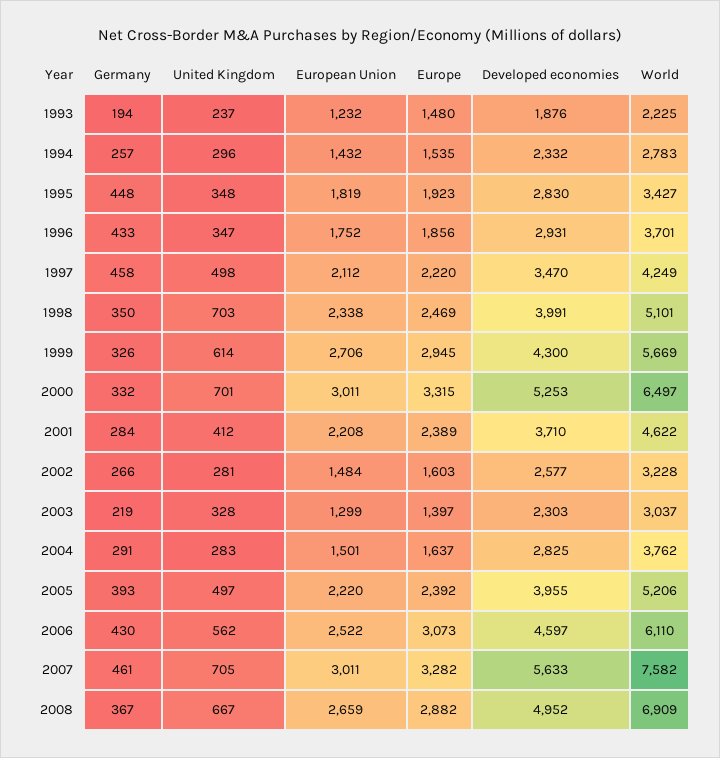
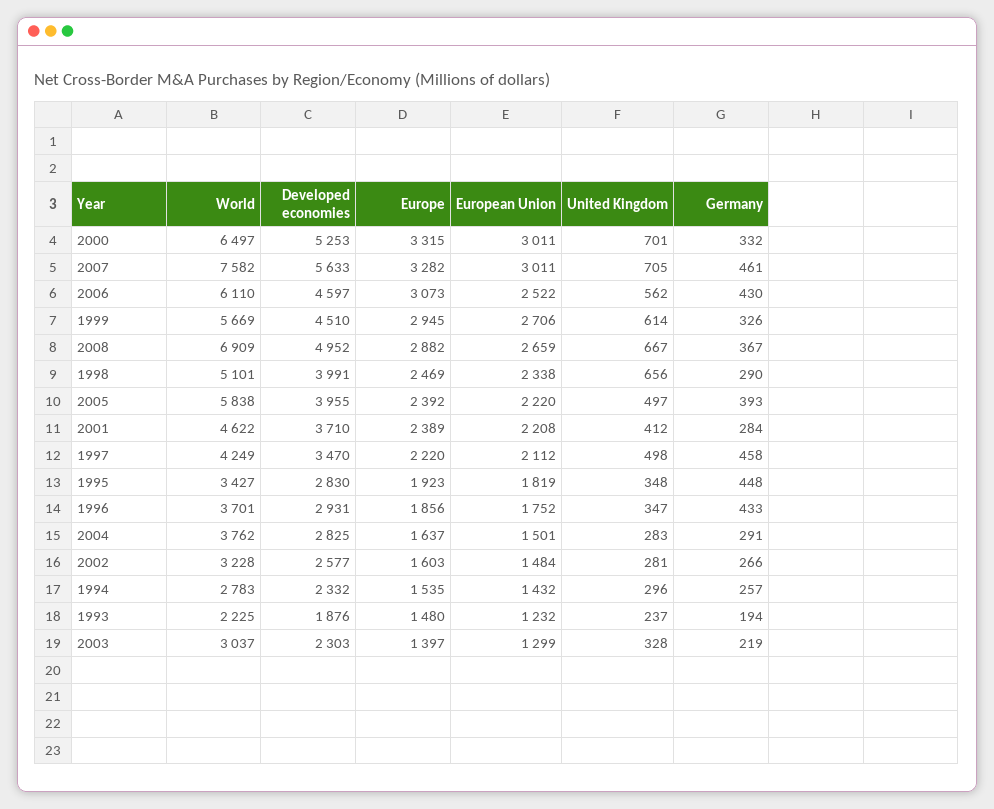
Germany, 1998: 350 -> 290
United Kingdom, 1998: 703 -> 656
Developed economies, 1999: 4300 -> 4510
World, 2005: 5206 -> 5838

